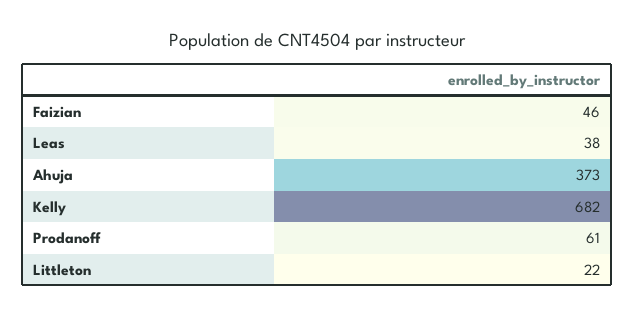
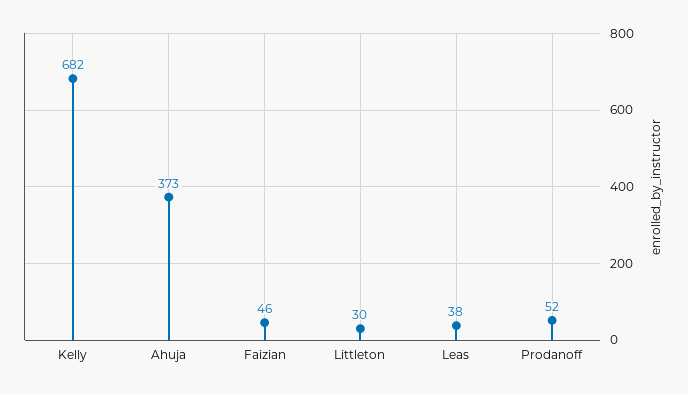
Prodanoff: 61 -> 52
Littleton: 22 -> 30

